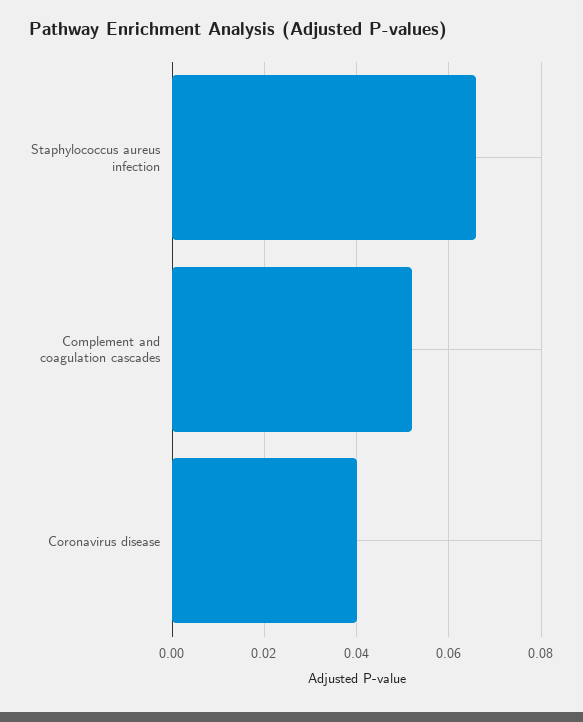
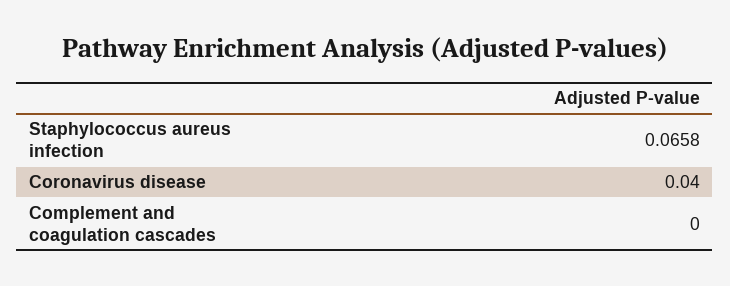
Complement and coagulation cascades: 0.052 -> 0

